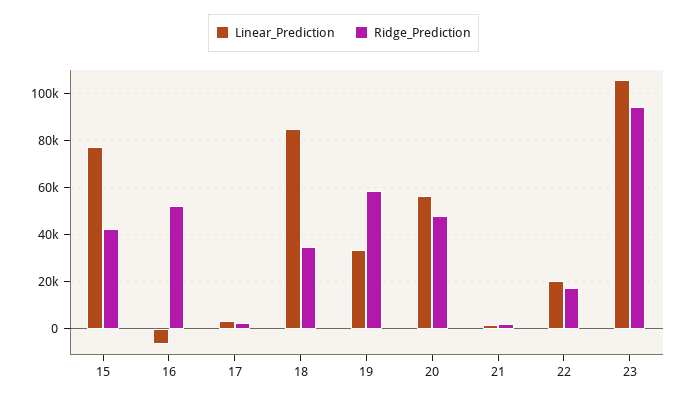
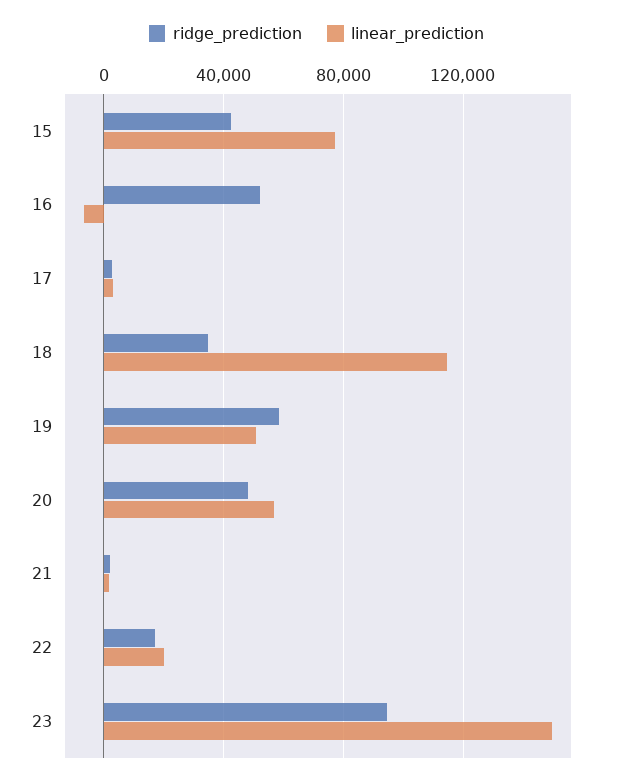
Linear_Prediction, 18: 85000 -> 115000
Linear_Prediction, 19: 35000 -> 50000
Linear_Prediction, 23: 105000 -> 150000

